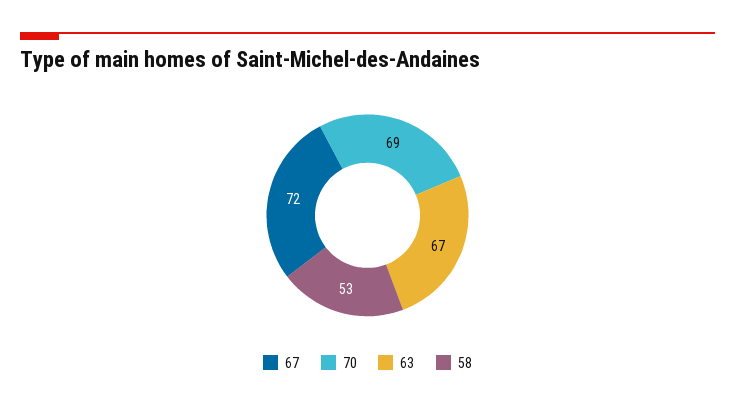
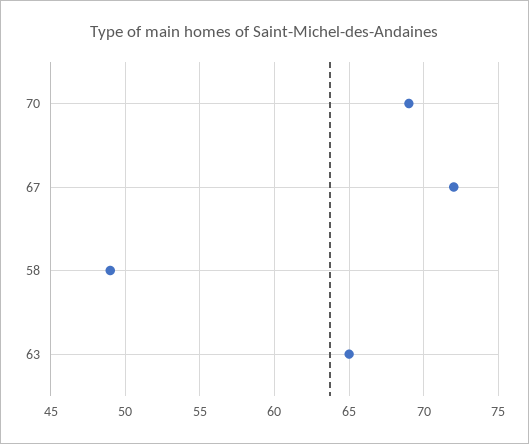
63: 67 -> 65
58: 53 -> 49

